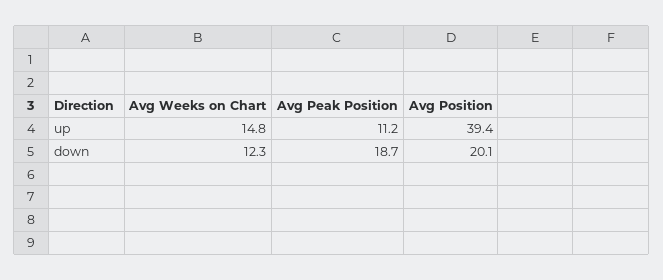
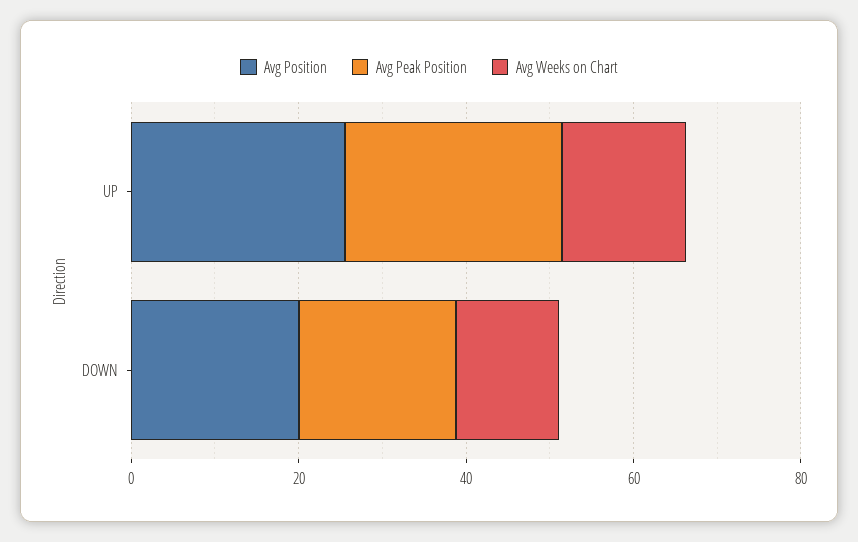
Avg Peak Position, up: 11.2 -> 25
Avg Position, up: 39.4 -> 25

